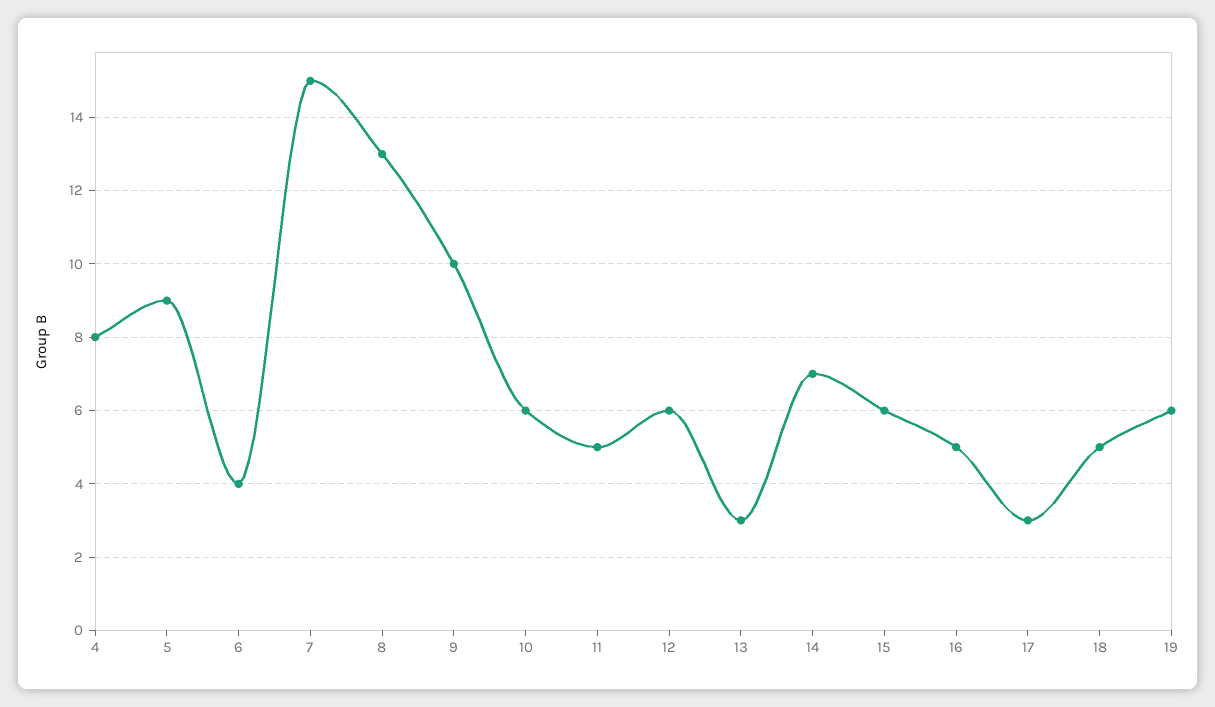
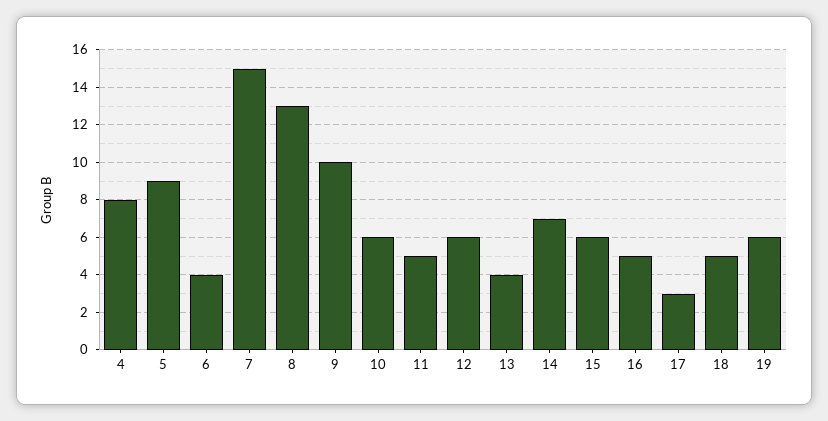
13: 3 -> 4

